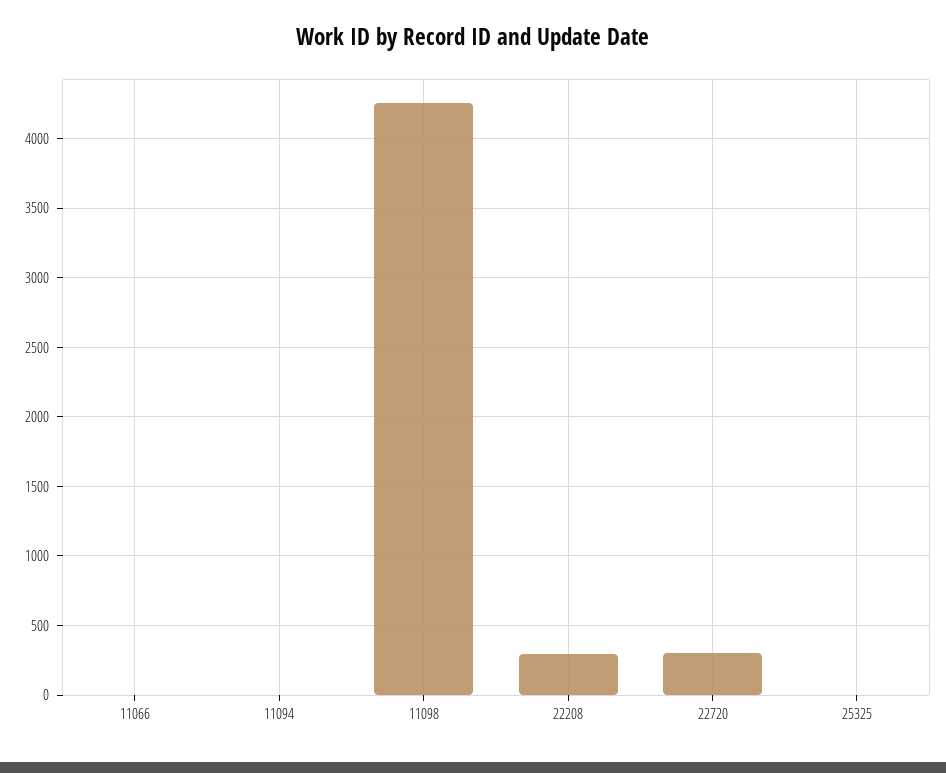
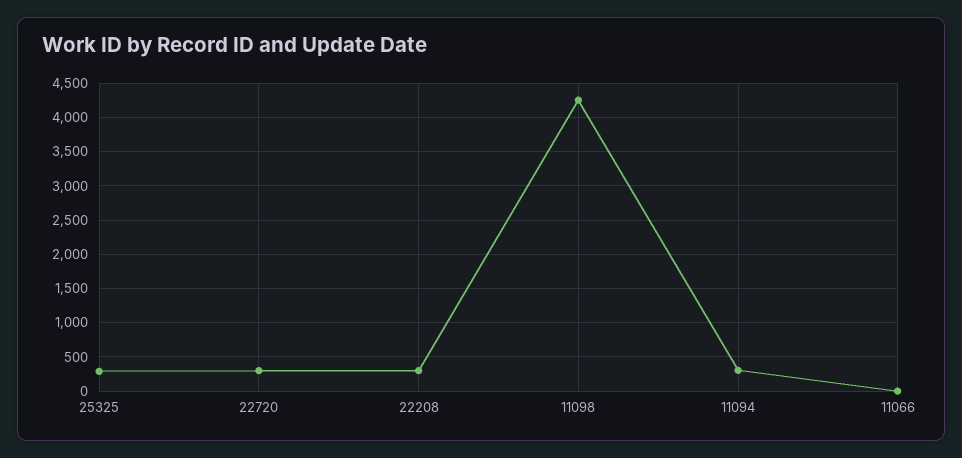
11094: 0 -> 300
25325: 0 -> 300

